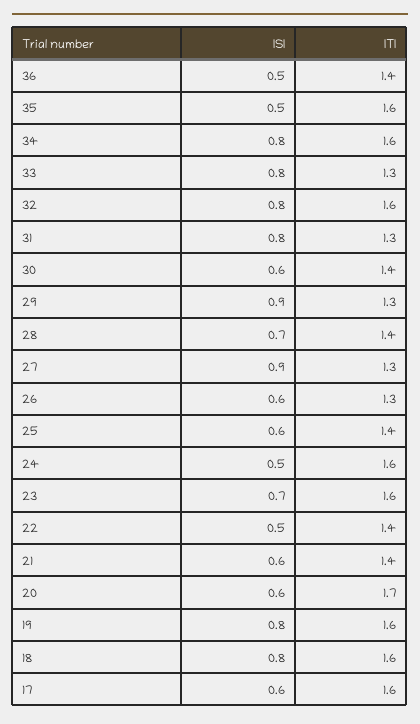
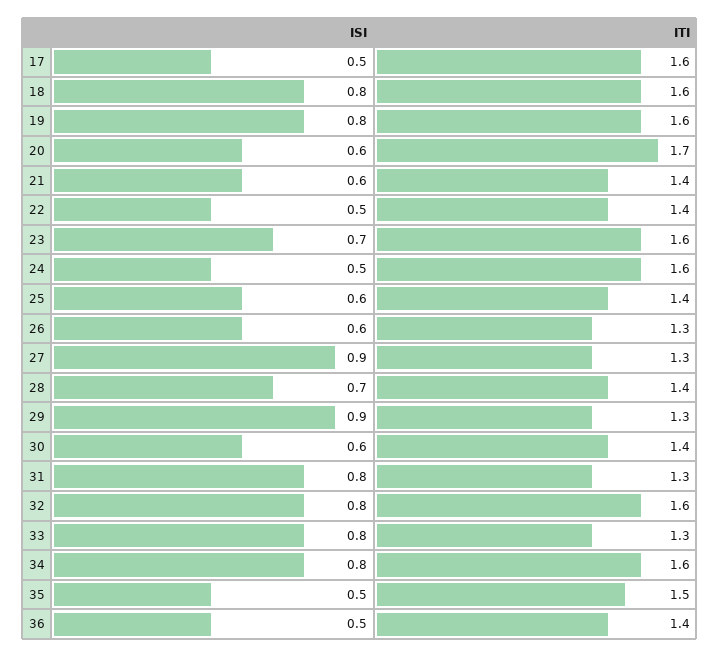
ITI, 35: 1.6 -> 1.5
ISI, 17: 0.6 -> 0.5

